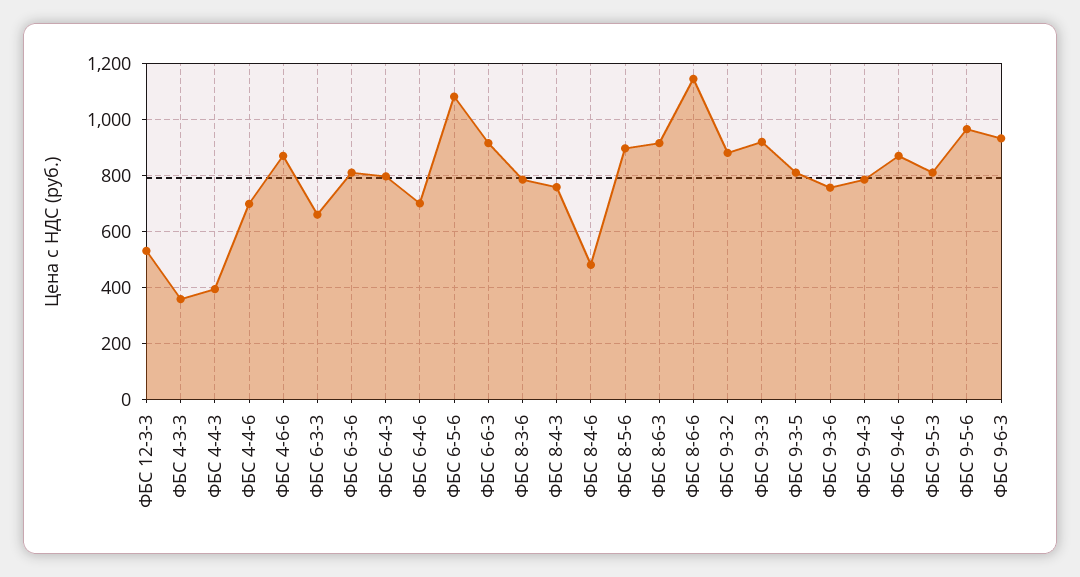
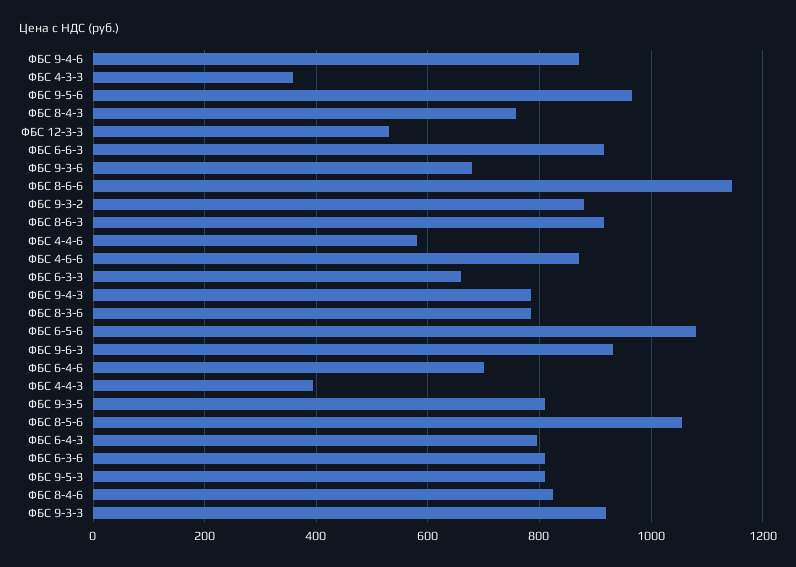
ФБС 4-4-6: 700 -> 580
ФБС 8-4-6: 475 -> 820
ФБС 8-5-6: 900 -> 1060
ФБС 9-3-6: 750 -> 680

